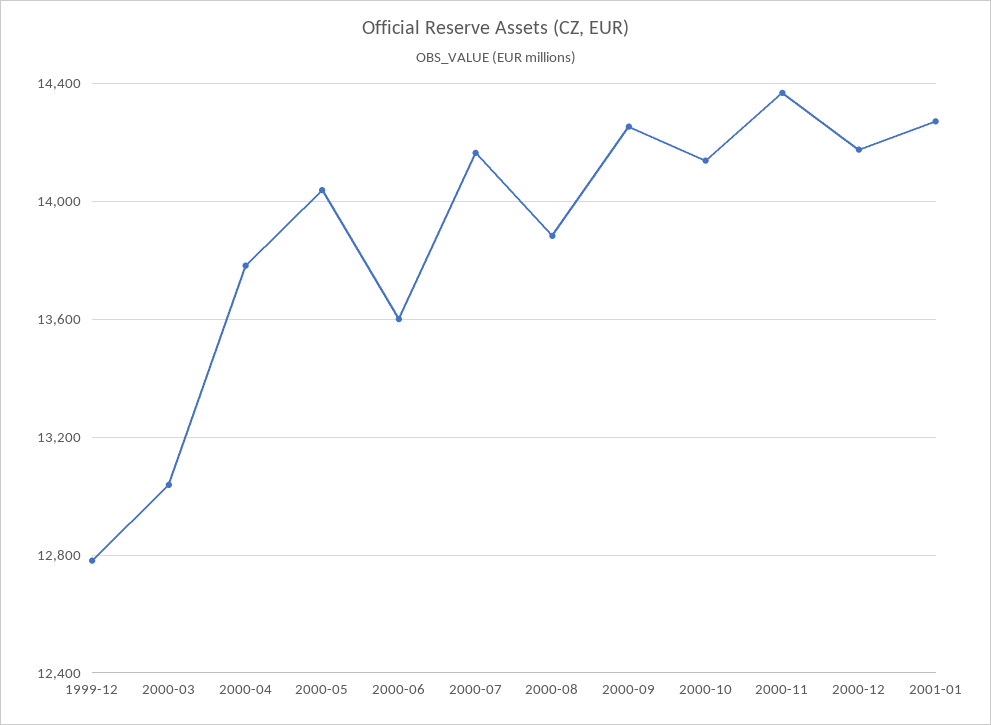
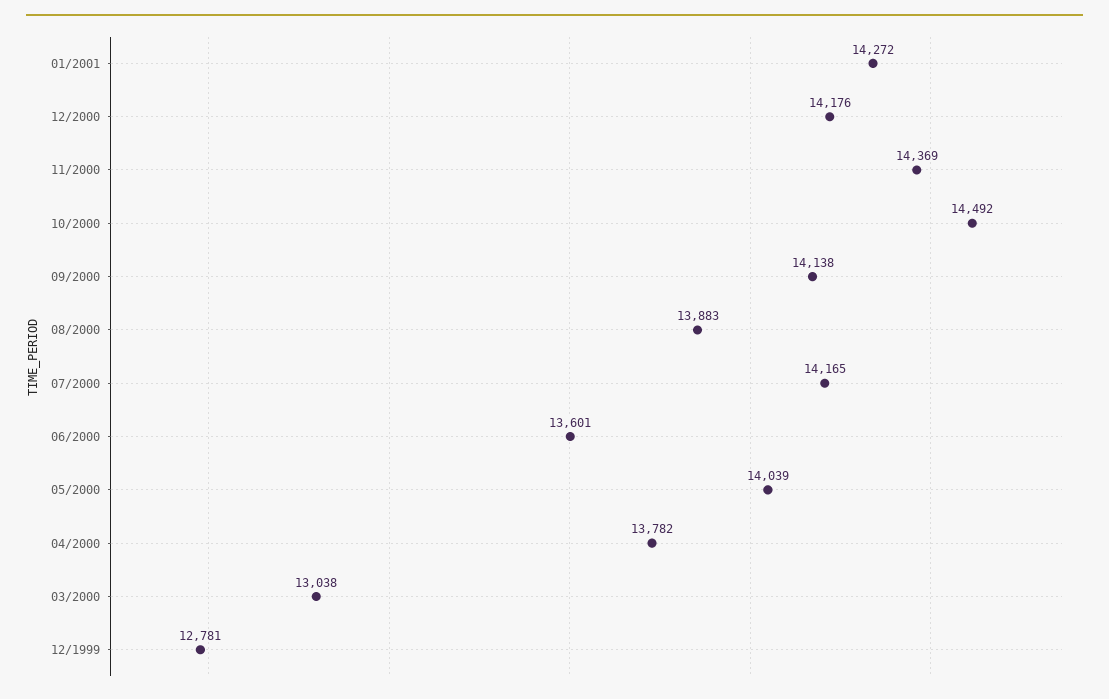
2000-09: 14250 -> 14138
2000-10: 14150 -> 14492

